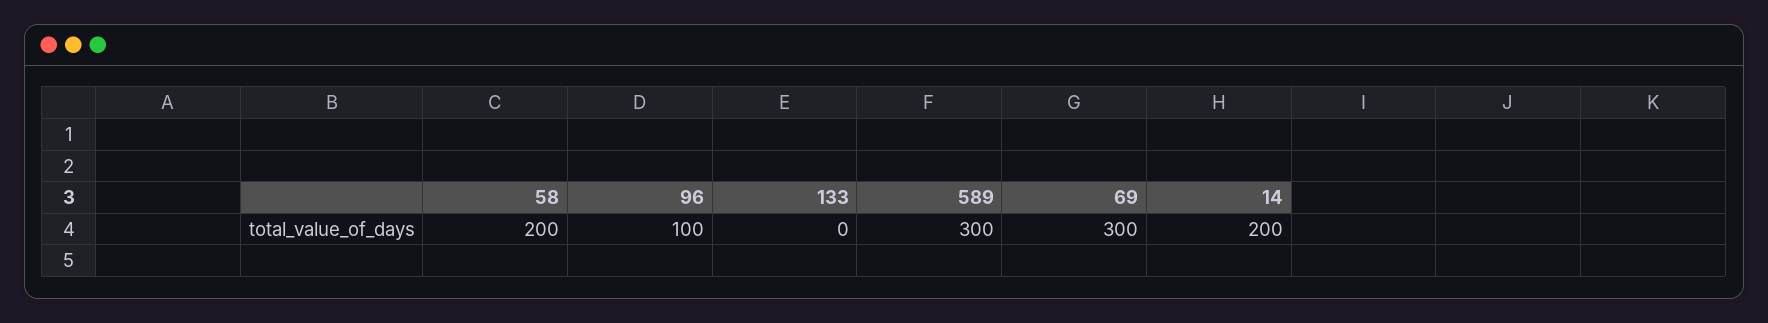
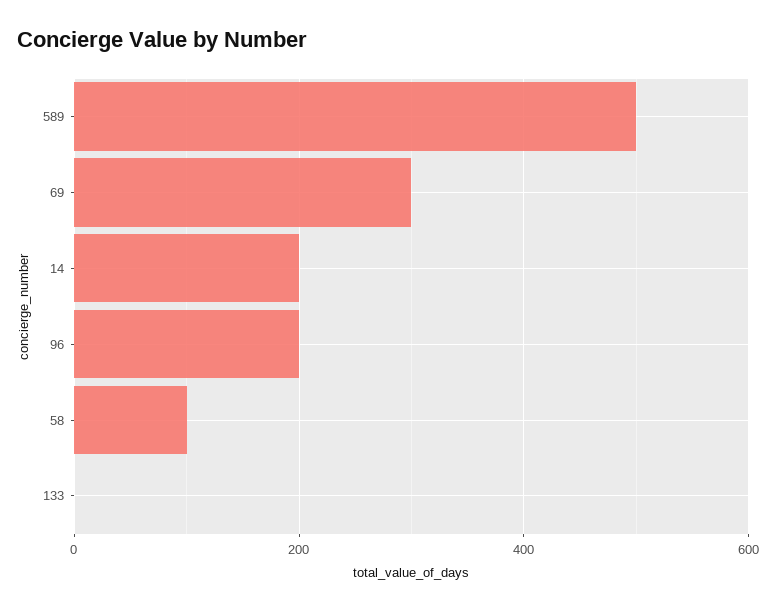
58: 200 -> 100
96: 100 -> 200
589: 300 -> 500

